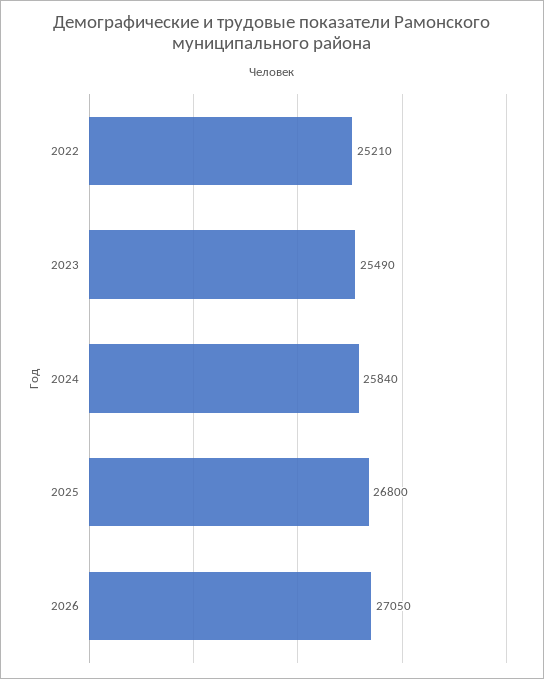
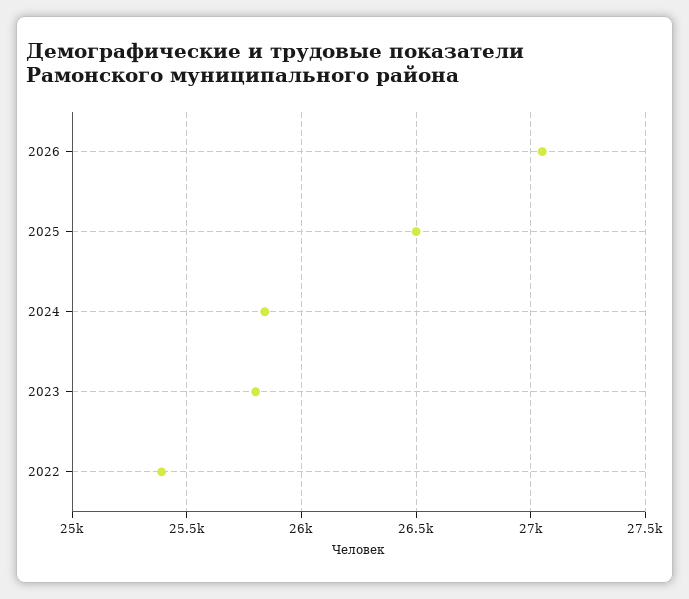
2022: 25210 -> 25400
2023: 25490 -> 25800
2025: 26800 -> 26500

